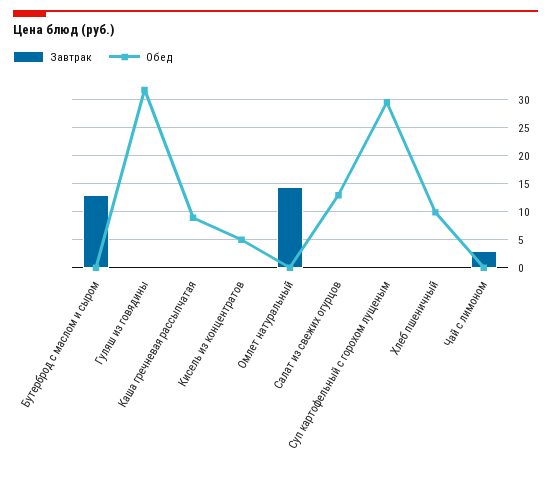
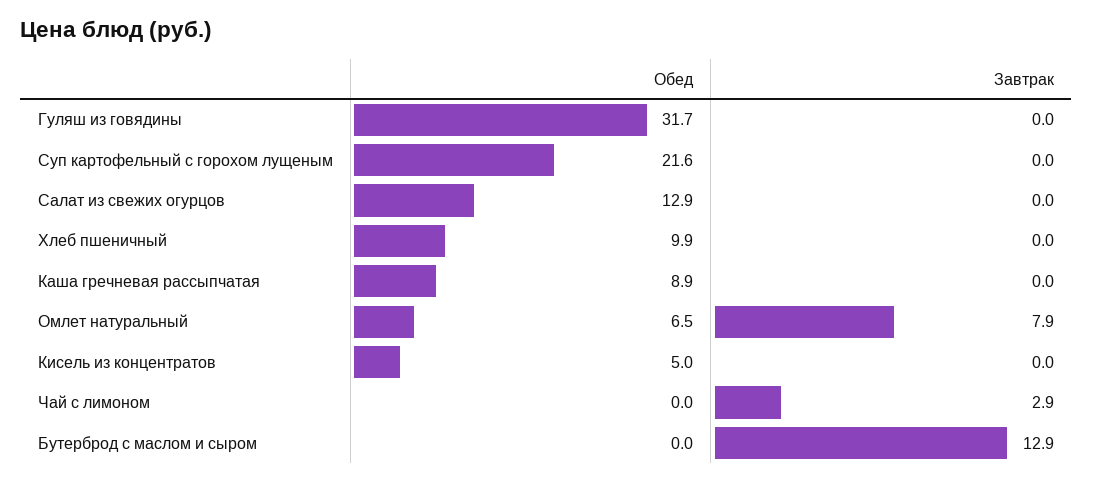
Завтрак, Омлет натуральный: 15 -> 7.9
Обед, Омлет натуральный: 0 -> 6.5
Обед, Суп картофельный с горохом лущеным: 30 -> 21.6

